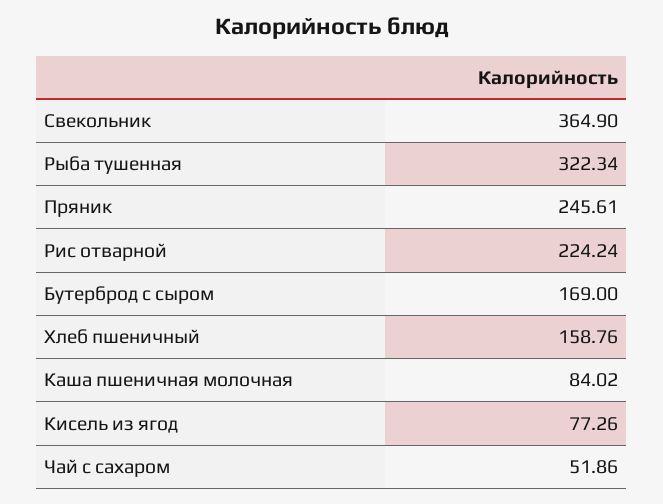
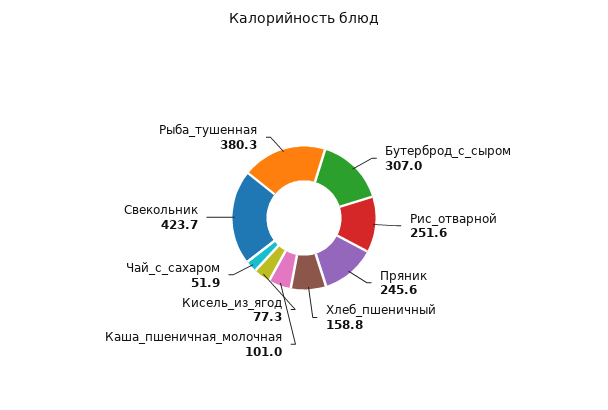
Свекольник: 364.9 -> 423.7
Рыба тушенная: 322.34 -> 380.3
Рис отварной: 224.24 -> 251.6
Бутерброд с сыром: 169 -> 307
Каша пшеничная молочная: 84.02 -> 101

